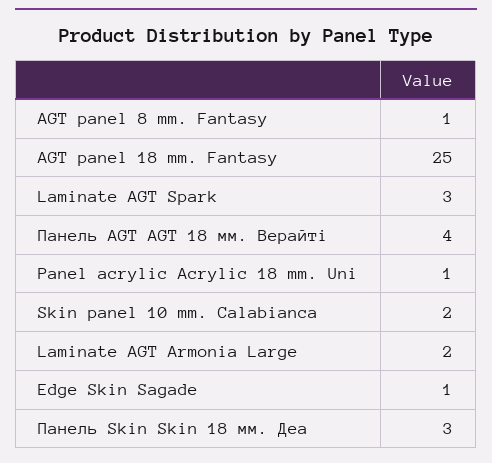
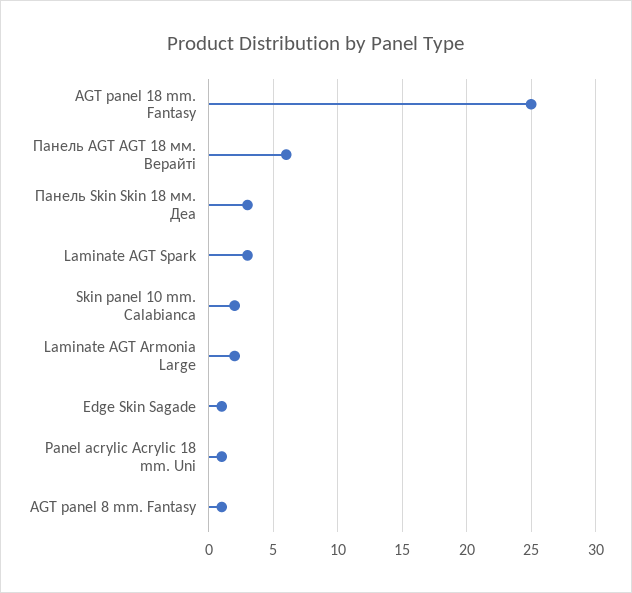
Панель AGT AGT 18 мм. Верайті: 4 -> 6

